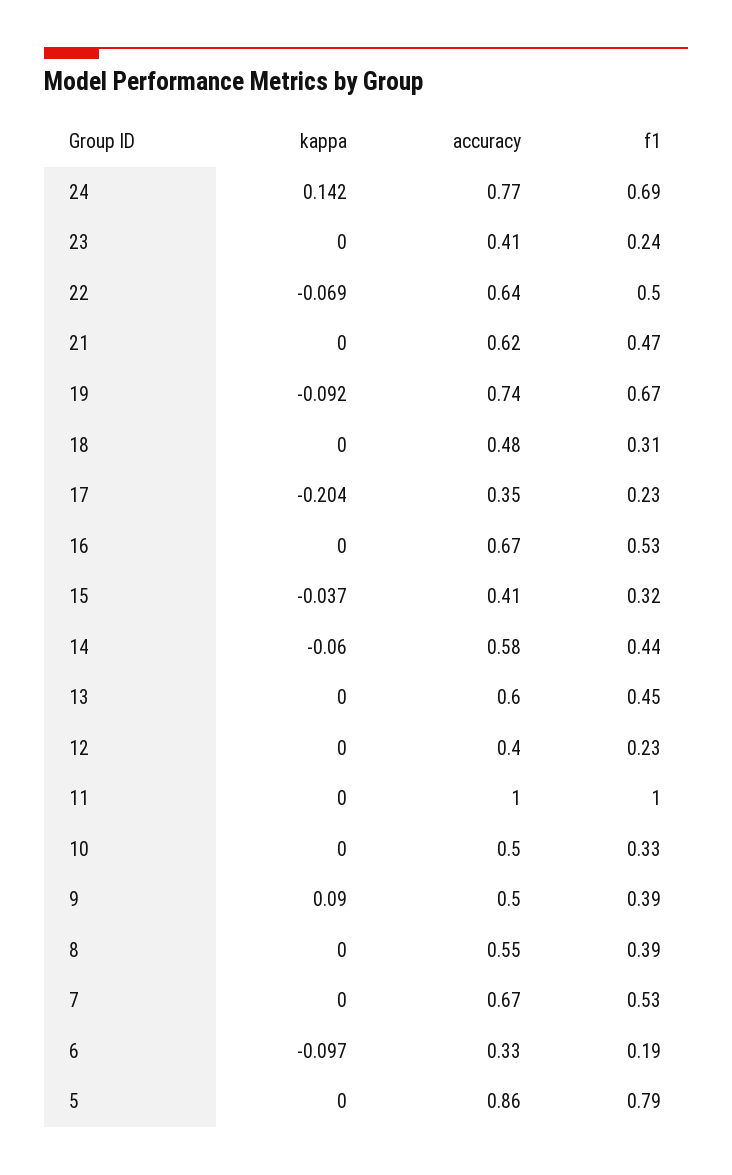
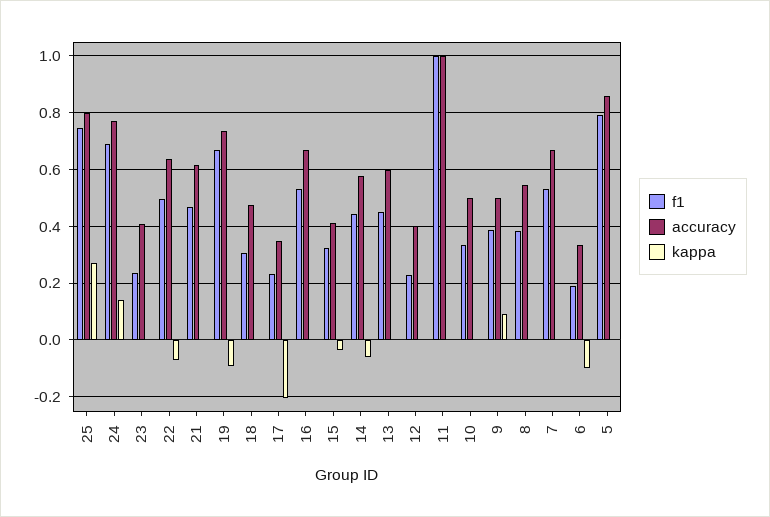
f1, 25: none -> 0.75
accuracy, 25: none -> 0.8
kappa, 25: none -> 0.275

